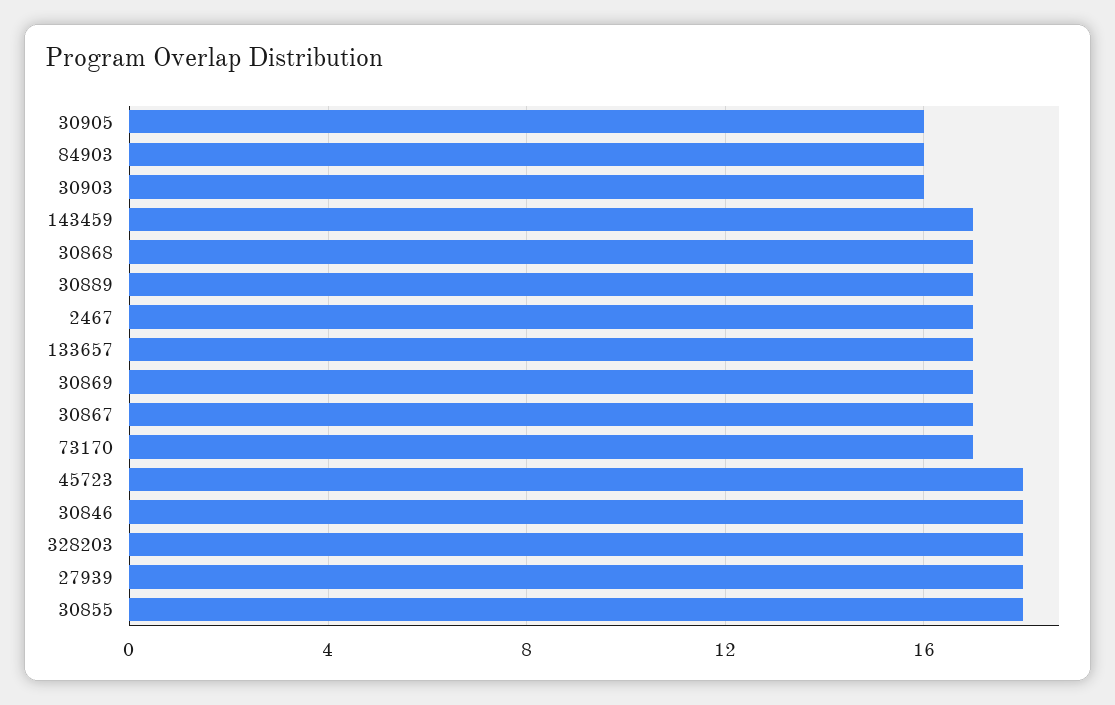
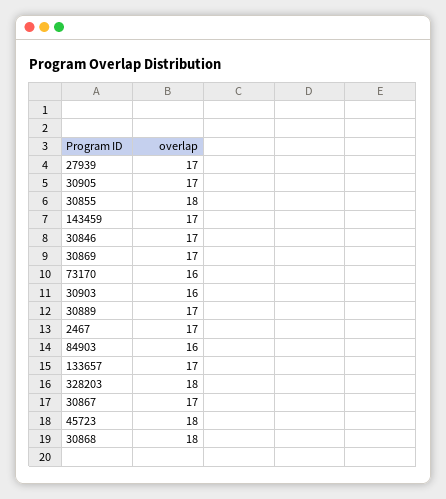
30905: 16 -> 17
30868: 17 -> 18
73170: 17 -> 16
30846: 18 -> 17
27939: 18 -> 17

